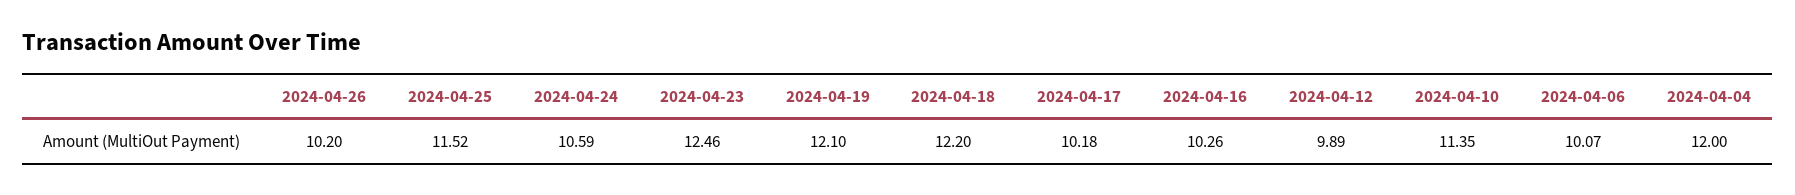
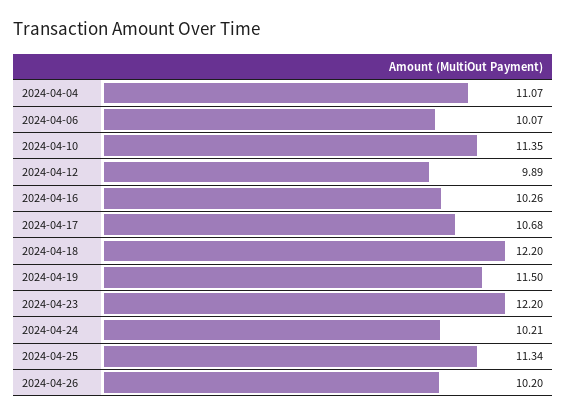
2024-04-25: 11.52 -> 11.34
2024-04-24: 10.59 -> 10.21
2024-04-23: 12.46 -> 12.2
2024-04-19: 12.1 -> 11.5
2024-04-17: 10.18 -> 10.68
2024-04-04: 12 -> 11.07

